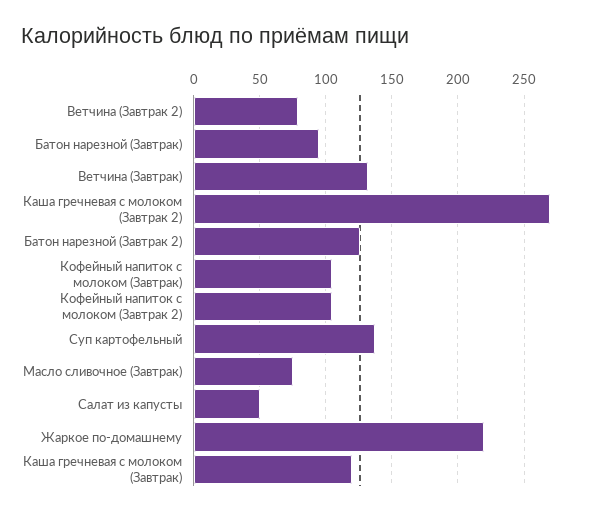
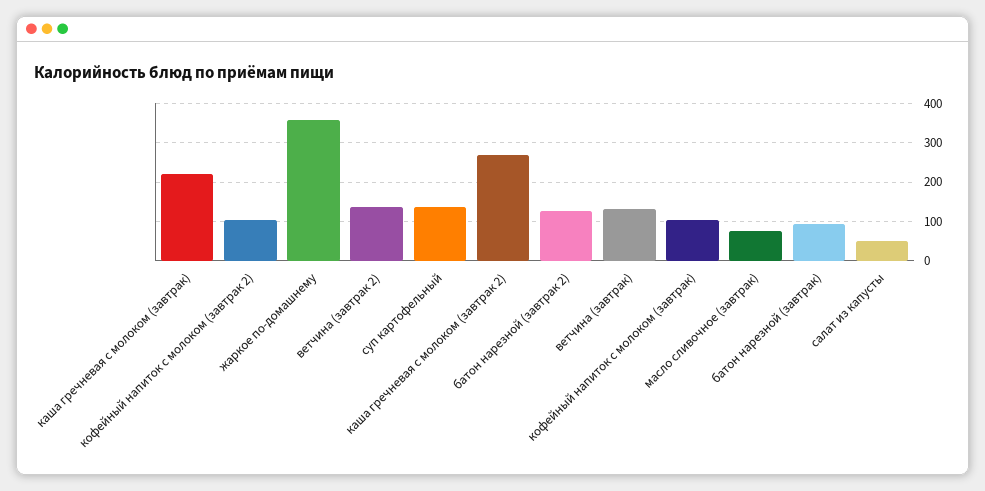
Ветчина (Завтрак 2): 80 -> 140
Жаркое по-домашнему: 220 -> 360
Каша гречневая с молоком (Завтрак): 120 -> 220

